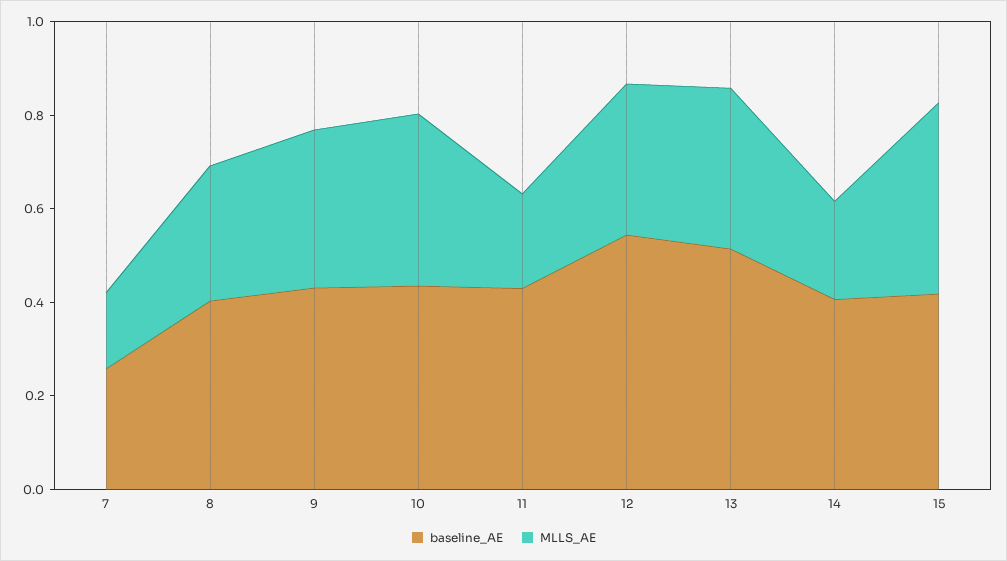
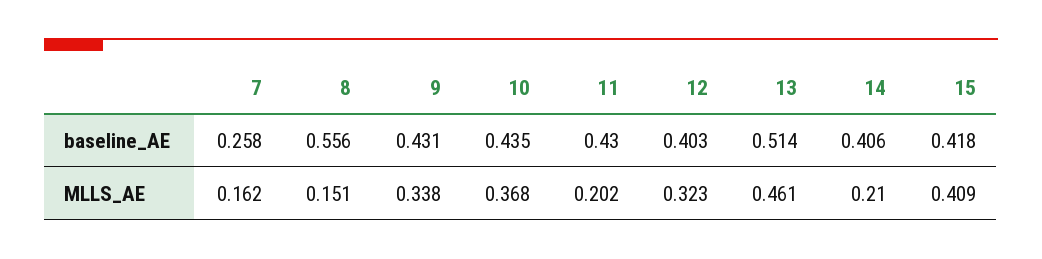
baseline_AE, 8: 0.4 -> 0.556
MLLS_AE, 8: 0.3 -> 0.151
baseline_AE, 12: 0.55 -> 0.403
MLLS_AE, 13: 0.35 -> 0.461

